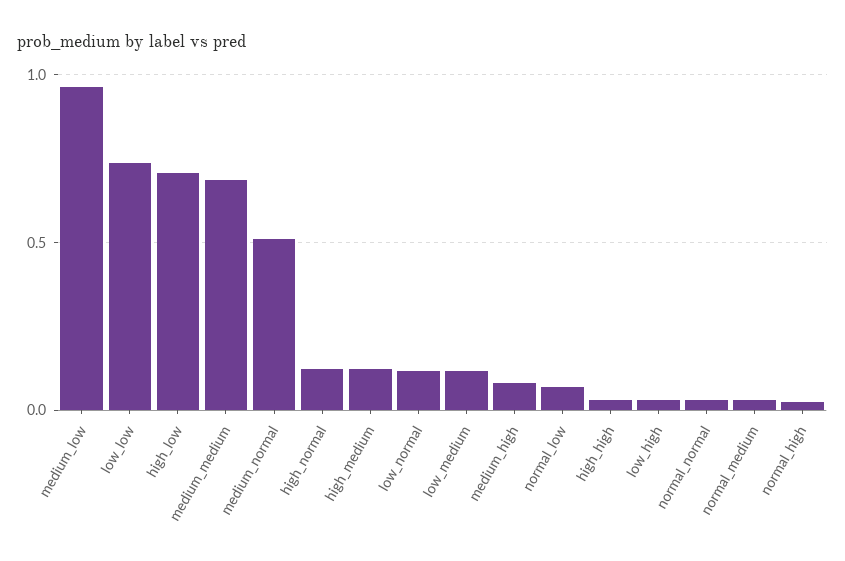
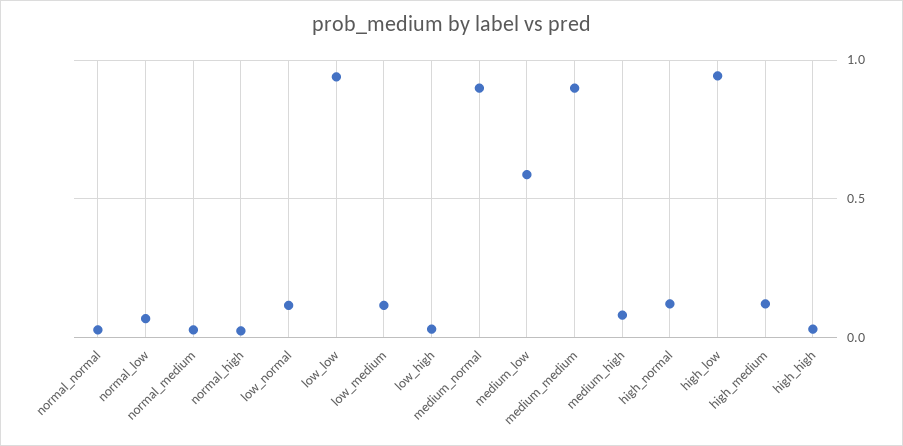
medium_low: 0.95 -> 0.6
low_low: 0.75 -> 0.95
high_low: 0.7 -> 0.95
medium_medium: 0.7 -> 0.9
medium_normal: 0.5 -> 0.9

